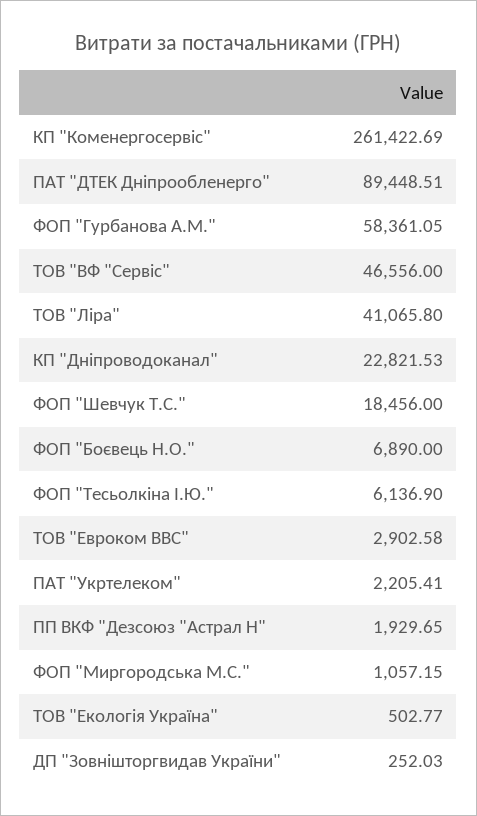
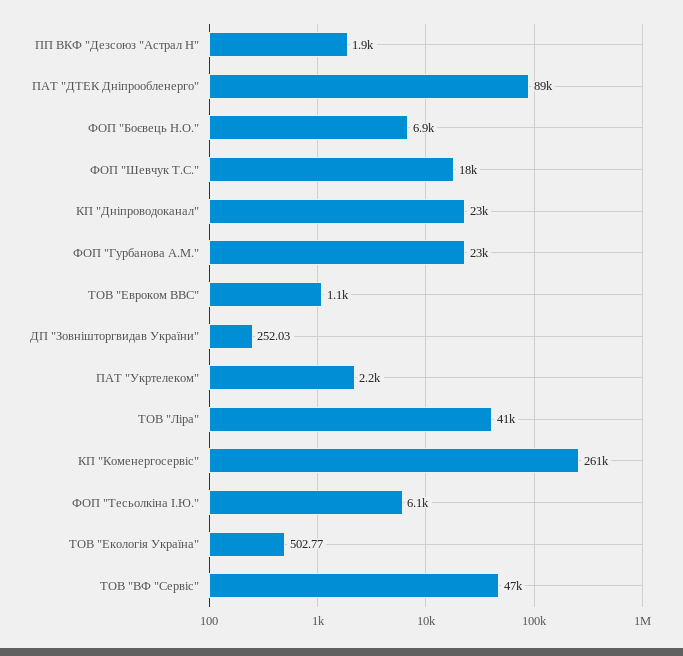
ФОП "Гурбанова А.М.": 58361.05 -> 23000
ТОВ "Евроком ВВС": 2902.58 -> 1100
ФОП "Миргородська М.С.": 1057.15 -> none

